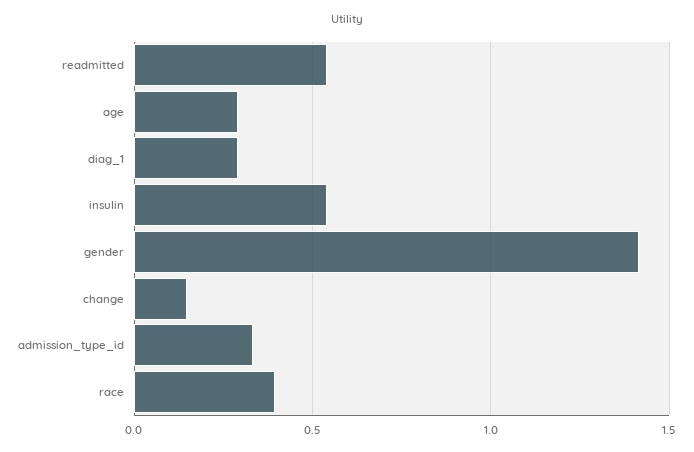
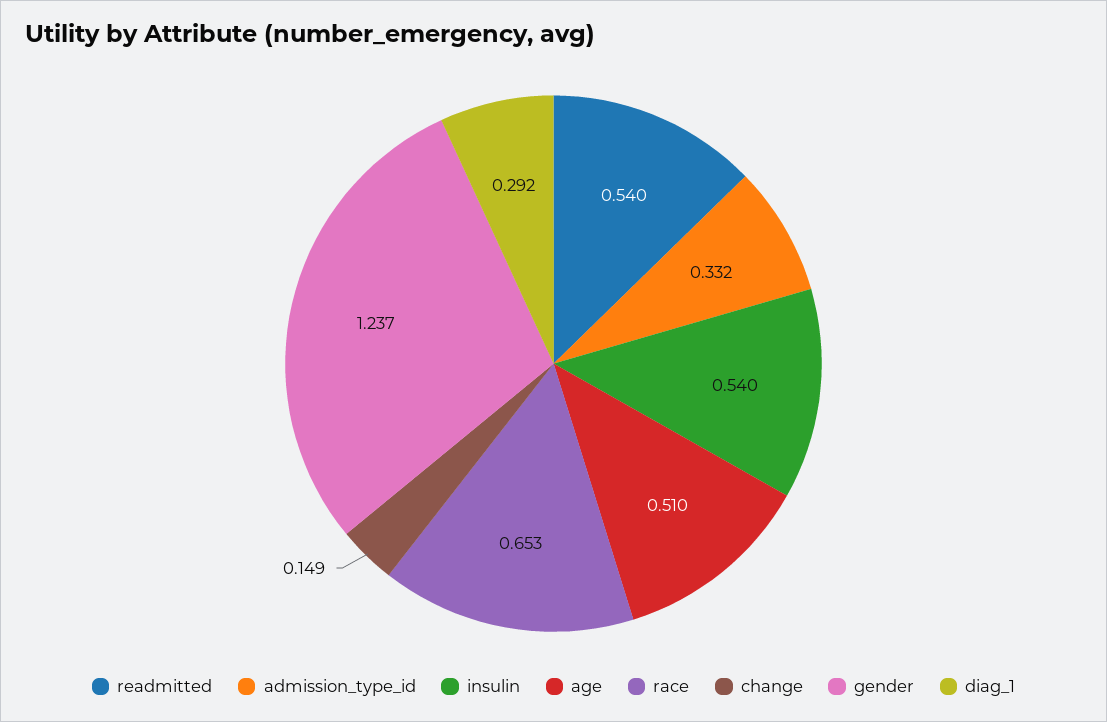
age: 0.3 -> 0.51
gender: 1.4 -> 1.237
race: 0.4 -> 0.653

